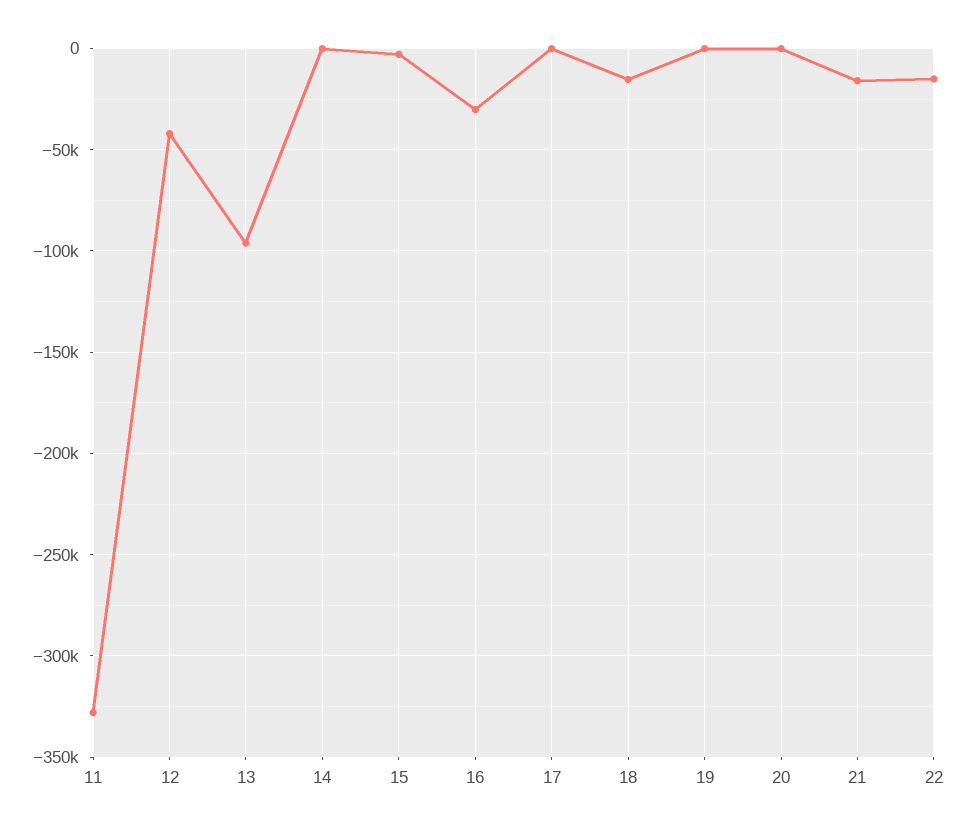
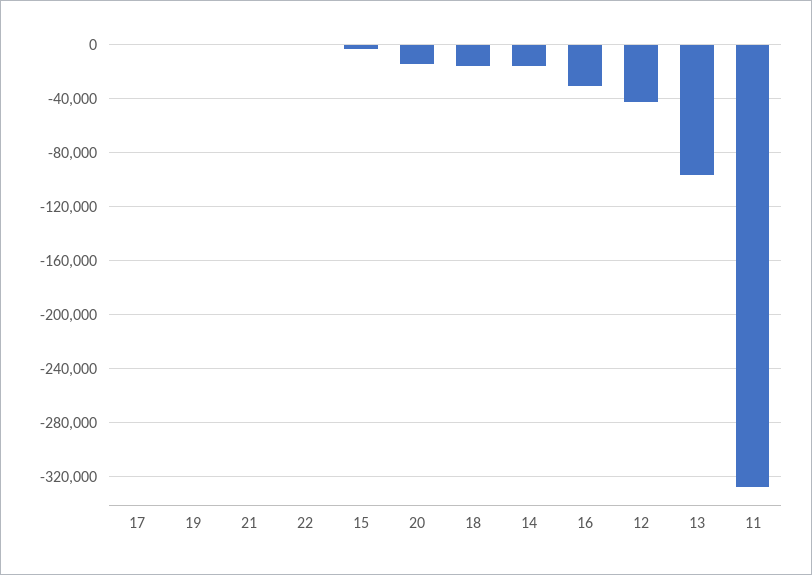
14: 0 -> -15000
20: 0 -> -15000
21: -15000 -> 0
22: -15000 -> 0

